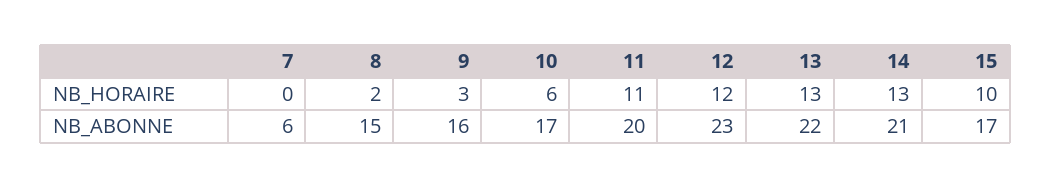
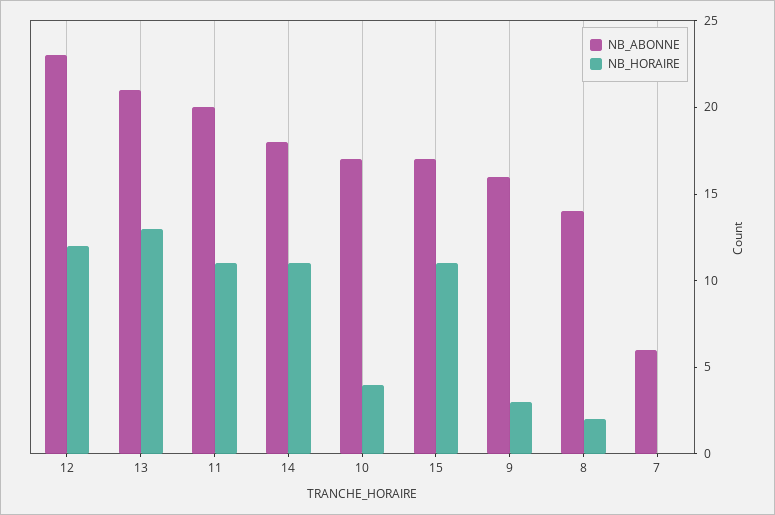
NB_HORAIRE, 10: 6 -> 4
NB_HORAIRE, 14: 13 -> 11
NB_HORAIRE, 15: 10 -> 11
NB_ABONNE, 8: 15 -> 14
NB_ABONNE, 13: 22 -> 21
NB_ABONNE, 14: 21 -> 18

